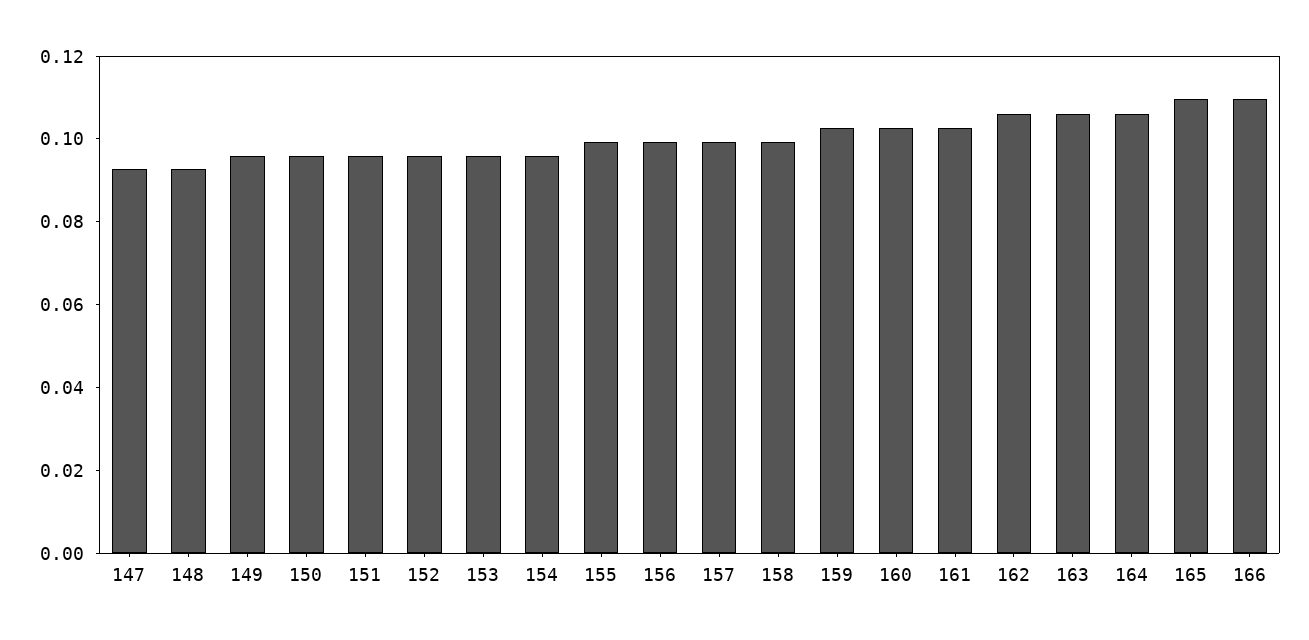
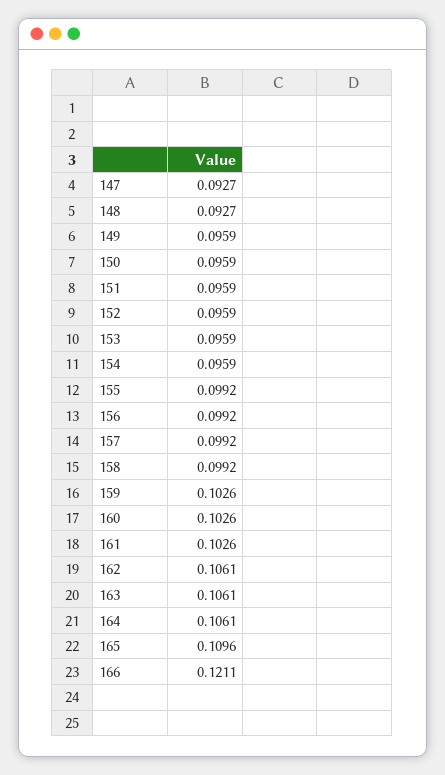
166: 0.11 -> 0.1211

